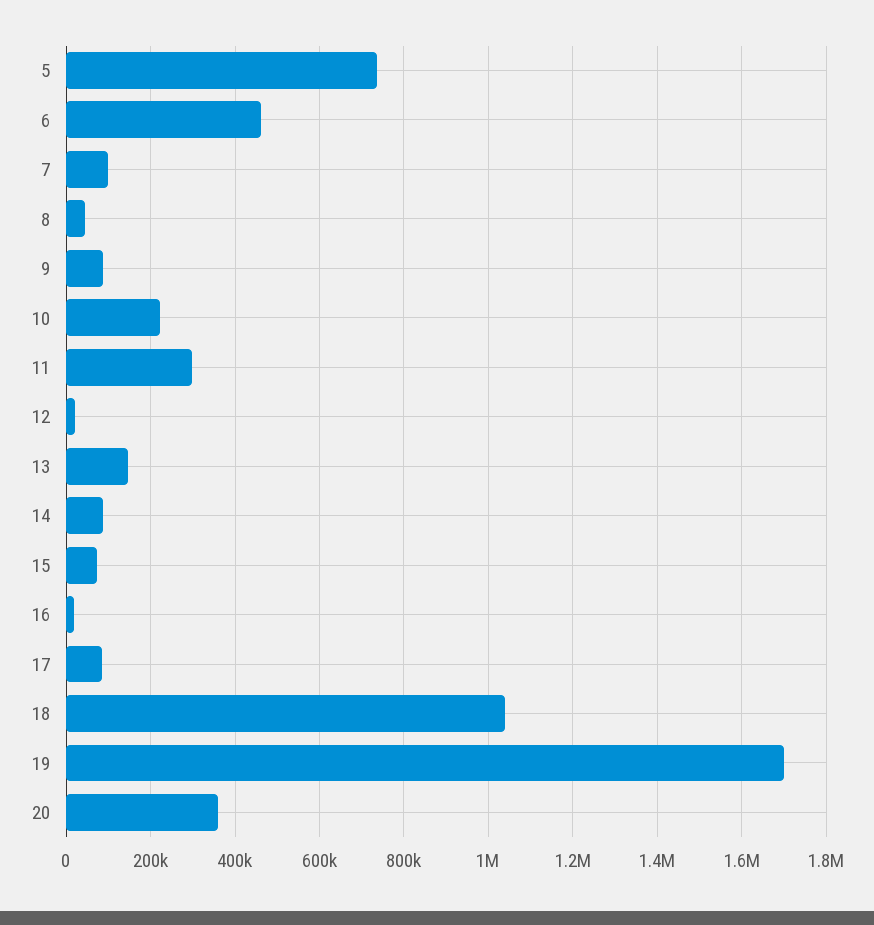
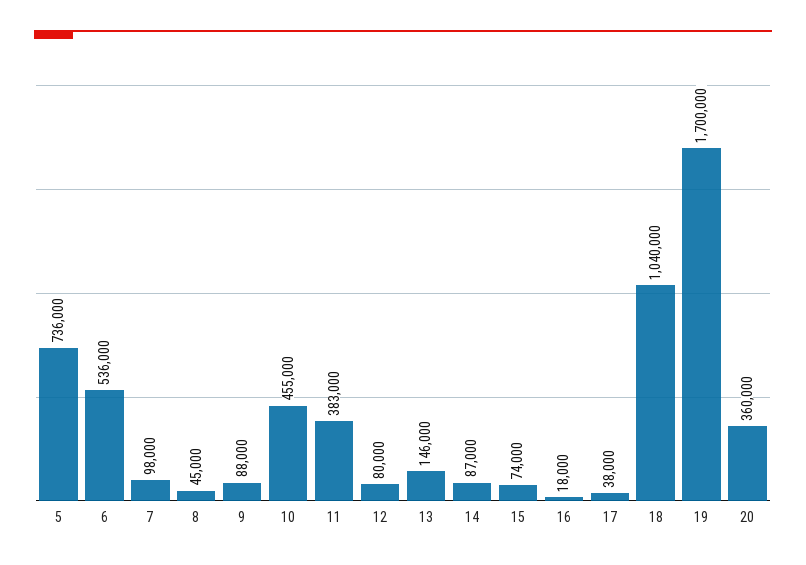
6: 460000 -> 536000
10: 220000 -> 455000
11: 300000 -> 383000
12: 20000 -> 80000
17: 80000 -> 38000

